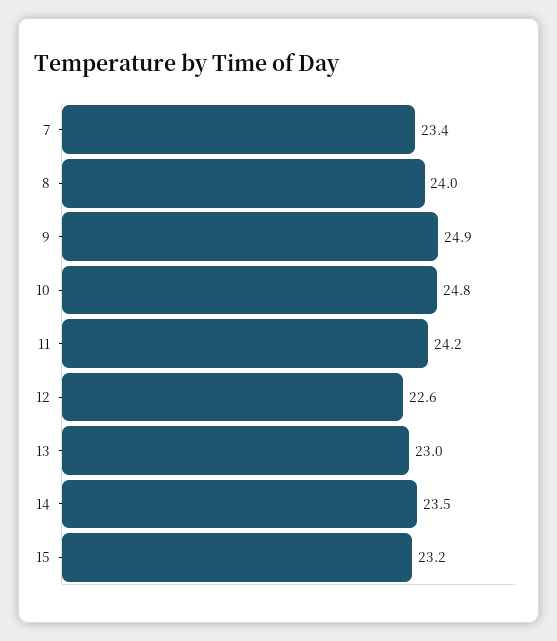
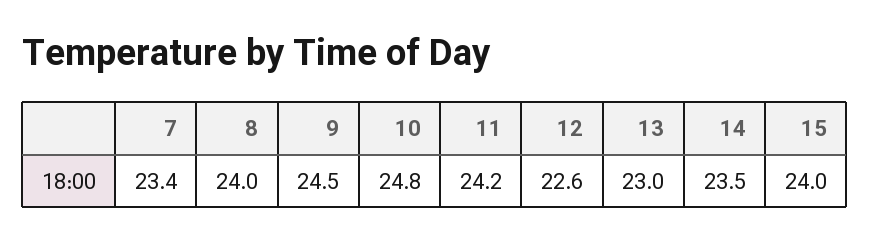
9: 24.9 -> 24.5
15: 23.2 -> 24

